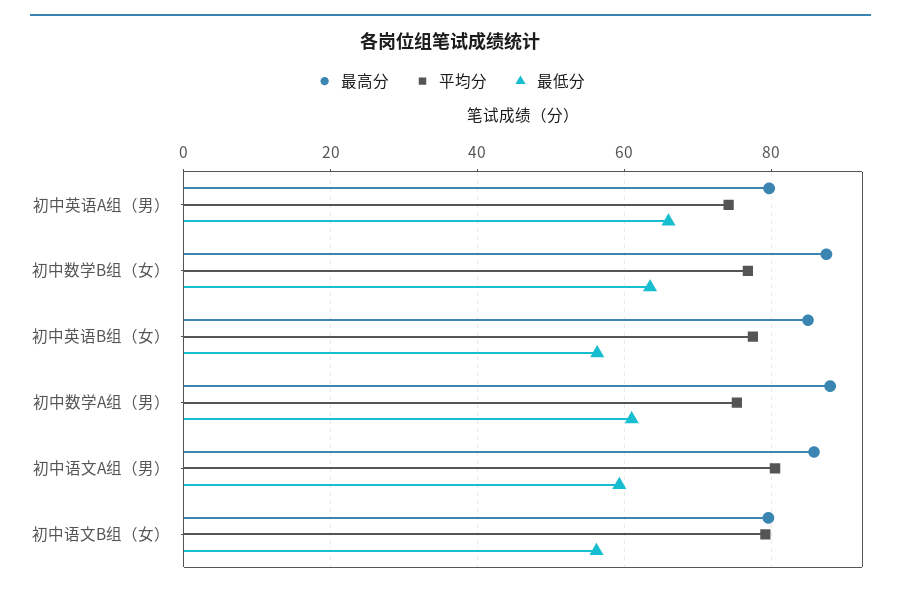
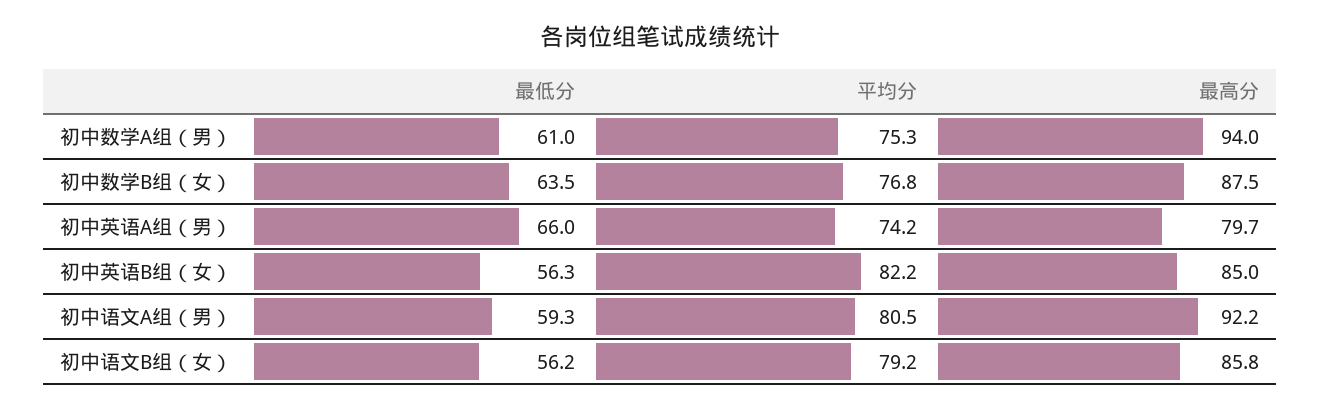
平均分, 初中英语B组（女）: 78 -> 82.2
最高分, 初中数学A组（男）: 88 -> 94
最高分, 初中语文A组（男）: 86 -> 92.2
最高分, 初中语文B组（女）: 80 -> 85.8

